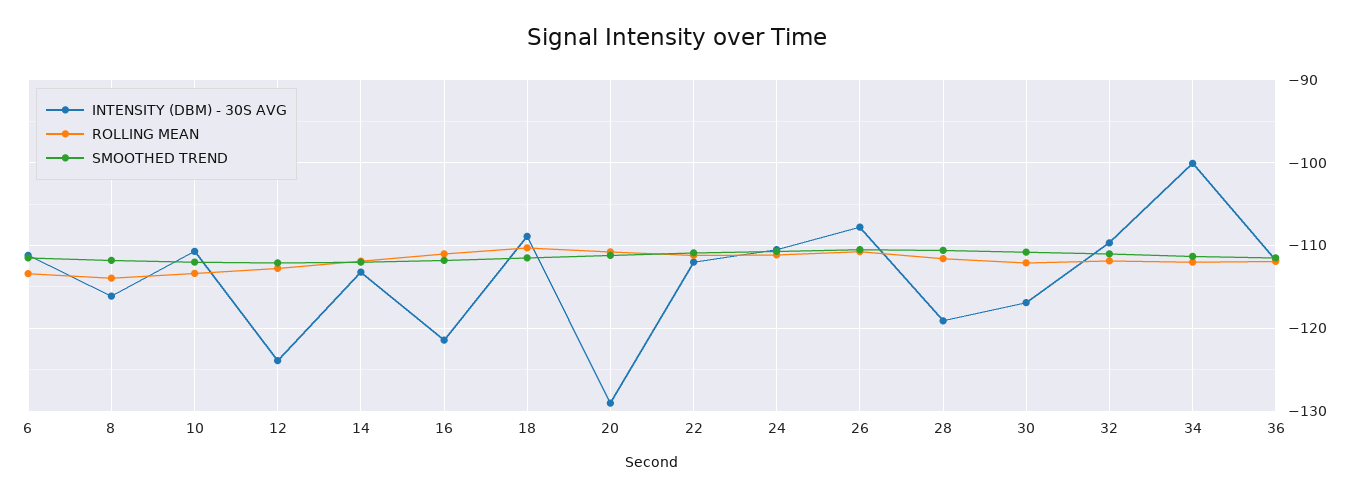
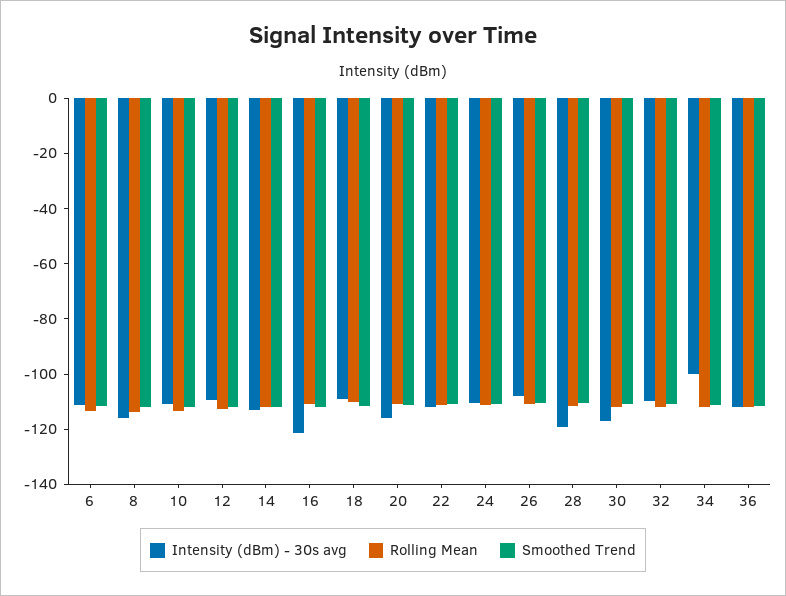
INTENSITY (DBM) - 30S AVG, 12: -124 -> -110
INTENSITY (DBM) - 30S AVG, 20: -129 -> -115

